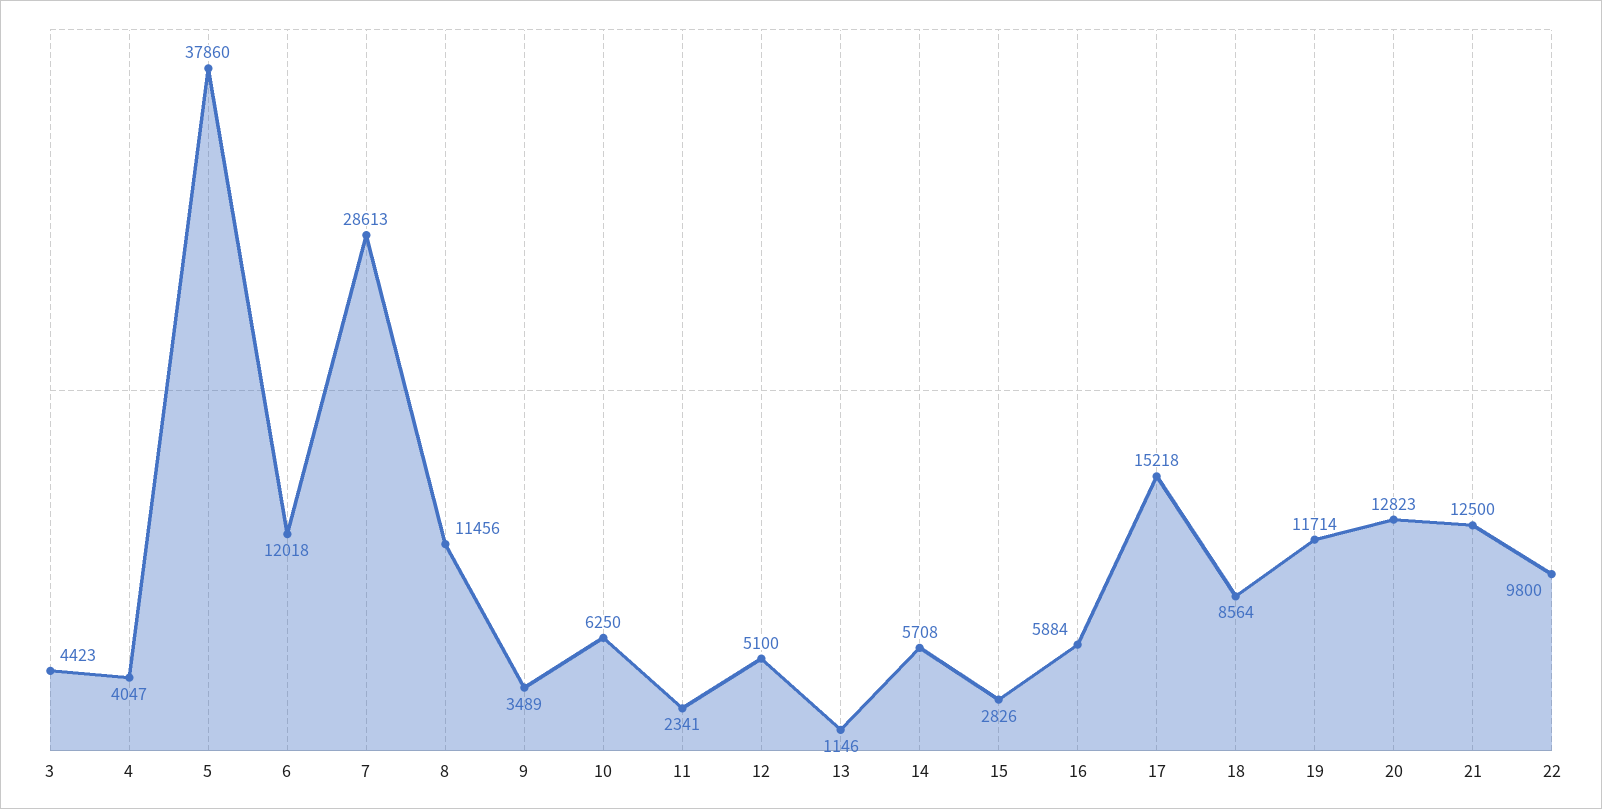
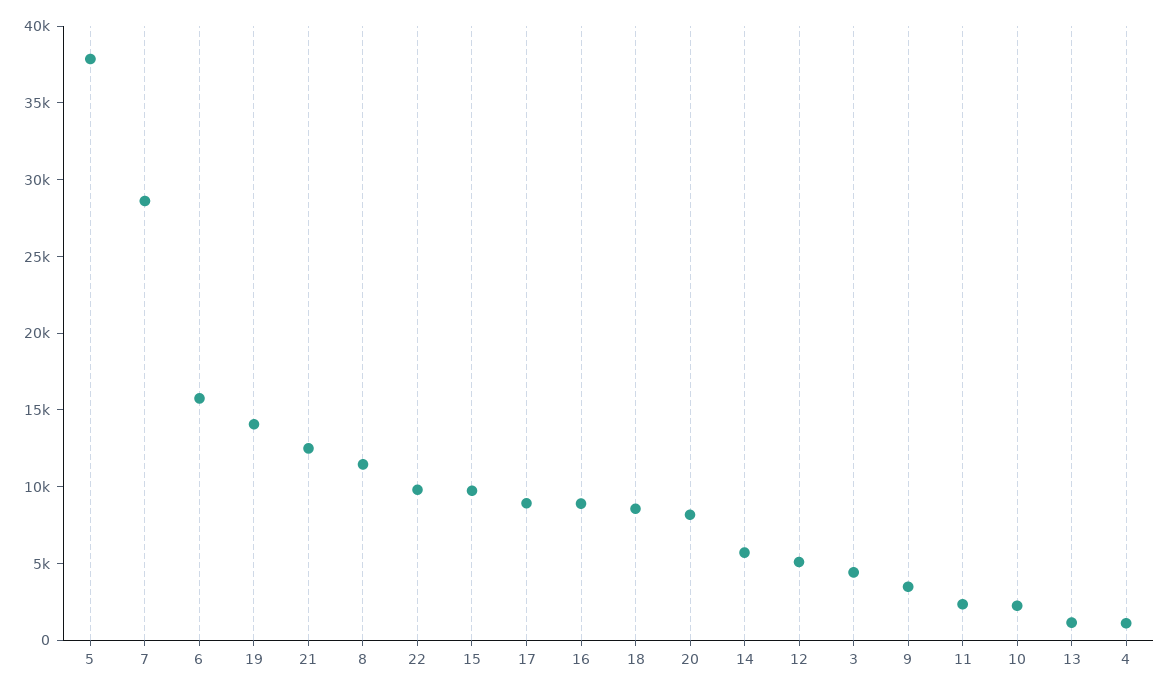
4: 4047 -> 1000
6: 12018 -> 16000
10: 6250 -> 2000
15: 2826 -> 10000
16: 5884 -> 9000
17: 15218 -> 9000
19: 11714 -> 14000
20: 12823 -> 8000

